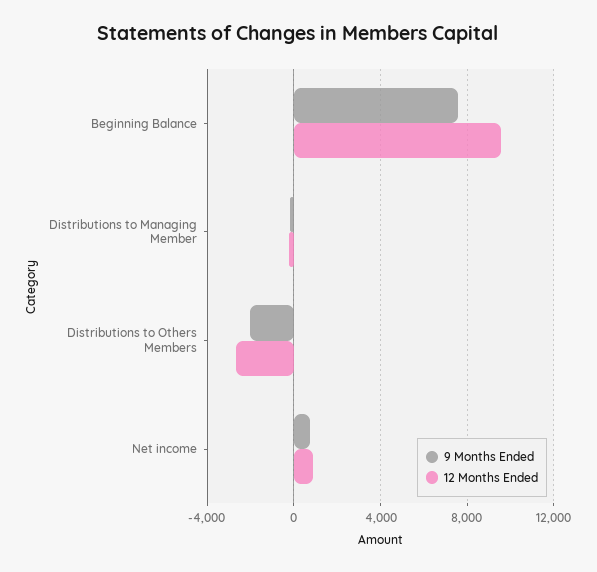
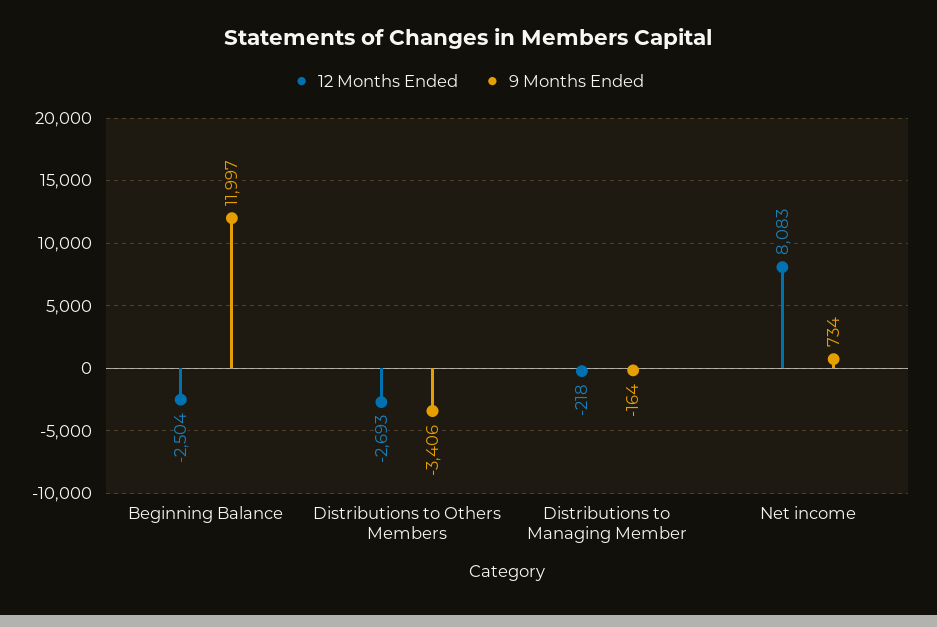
9 Months Ended, Beginning Balance: 7500 -> 11997
12 Months Ended, Beginning Balance: 9500 -> -2504
9 Months Ended, Distributions to Others Members: -2000 -> -3406
12 Months Ended, Net income: 1000 -> 8083

